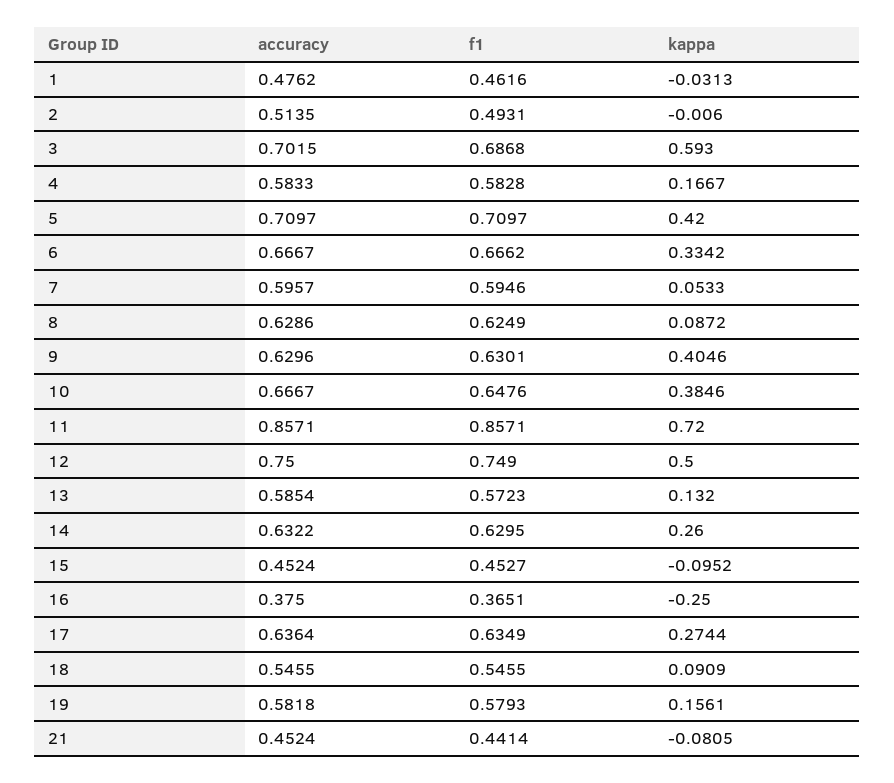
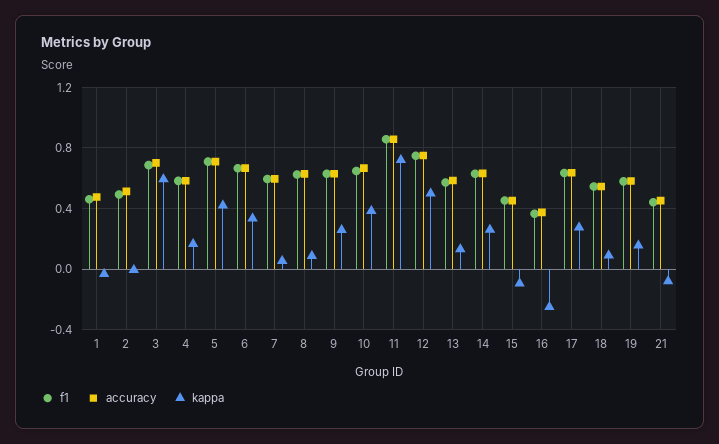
kappa, 9: 0.4046 -> 0.25

